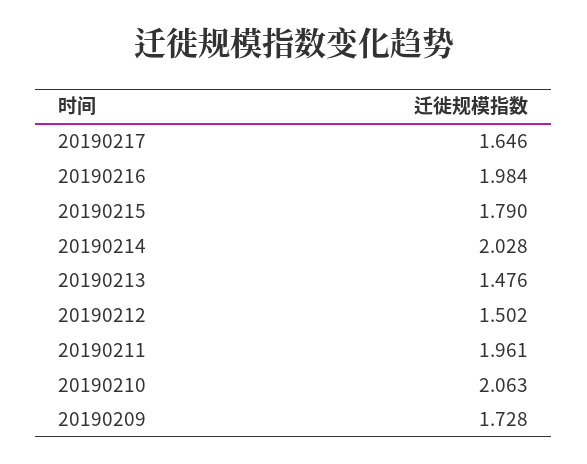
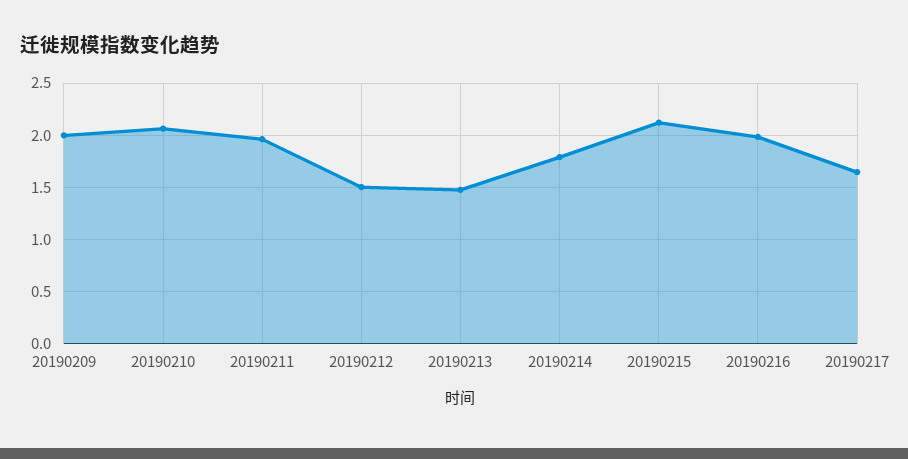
20190215: 1.79 -> 2.1
20190214: 2.028 -> 1.8
20190209: 1.728 -> 2

